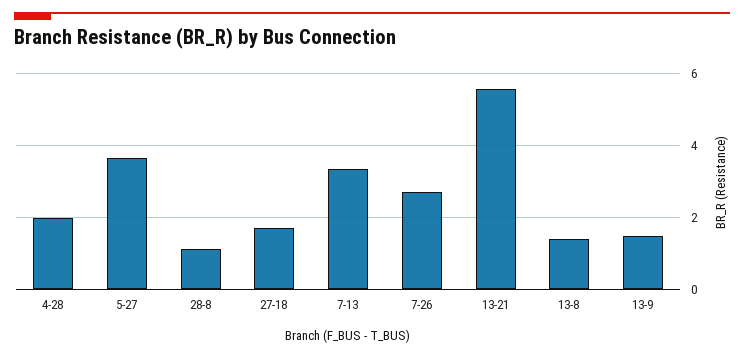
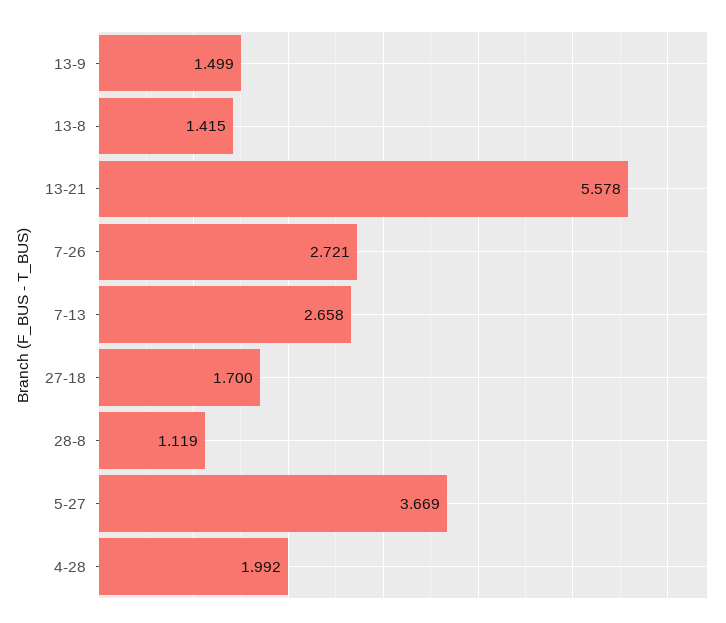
7-13: 3.4 -> 2.658

